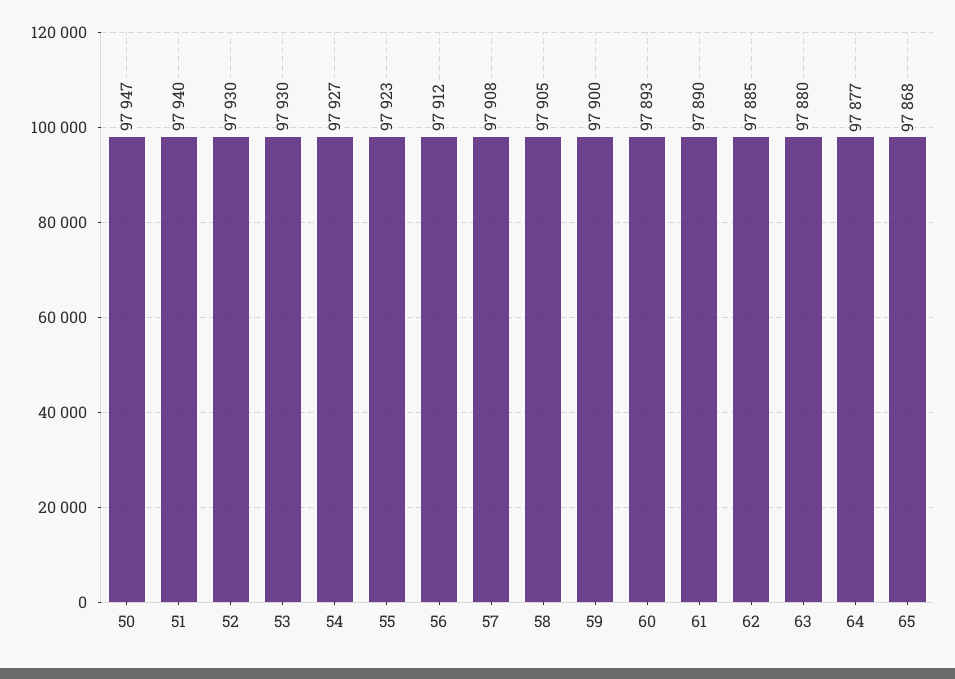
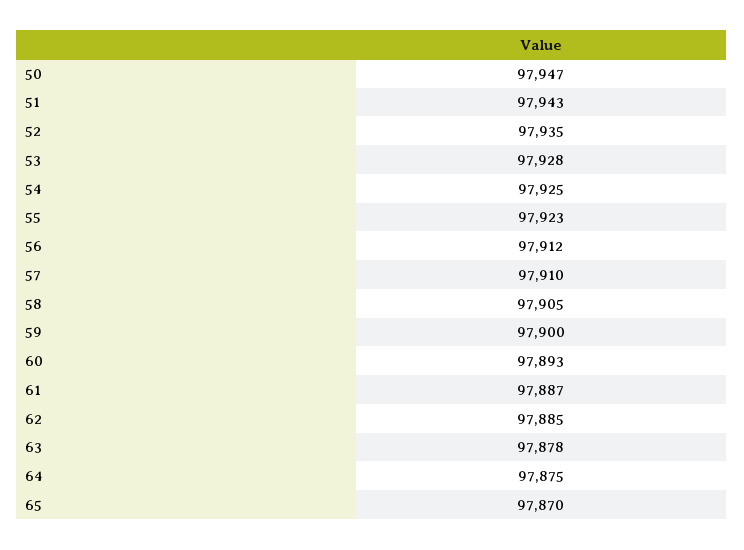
51: 97940 -> 97943
52: 97930 -> 97935
53: 97930 -> 97928
54: 97927 -> 97925
57: 97908 -> 97910
61: 97890 -> 97887
63: 97880 -> 97878
64: 97877 -> 97875
65: 97868 -> 97870

